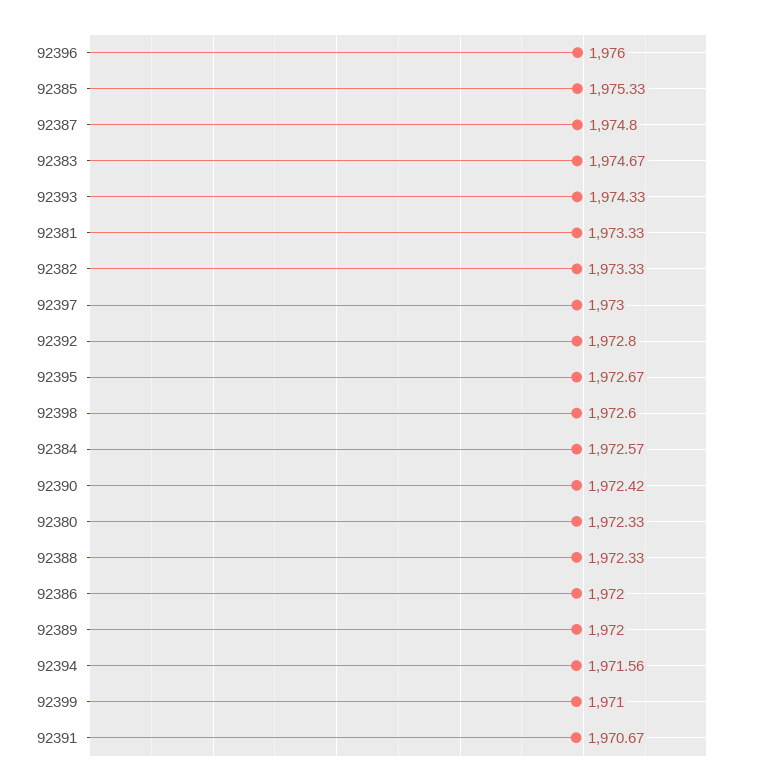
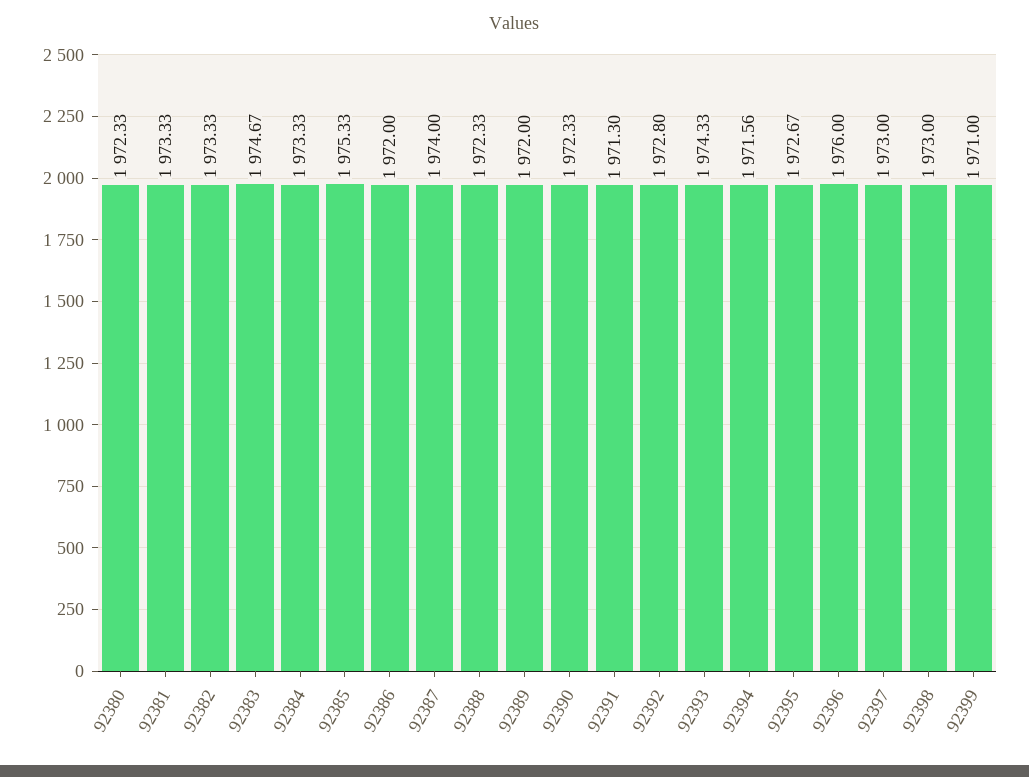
92387: 1974.8 -> 1974
92398: 1972.6 -> 1973
92384: 1972.57 -> 1973.33
92390: 1972.42 -> 1972.33
92391: 1970.67 -> 1971.3

